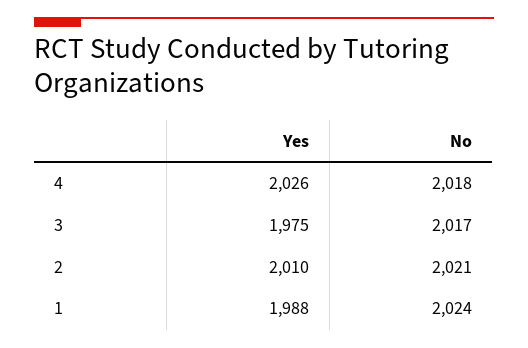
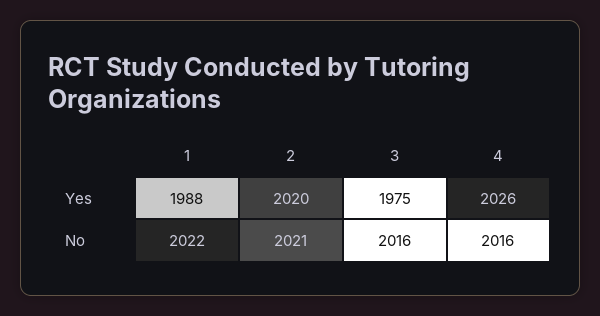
No, 4: 2018 -> 2016
No, 3: 2017 -> 2016
Yes, 2: 2010 -> 2020
No, 1: 2024 -> 2022

